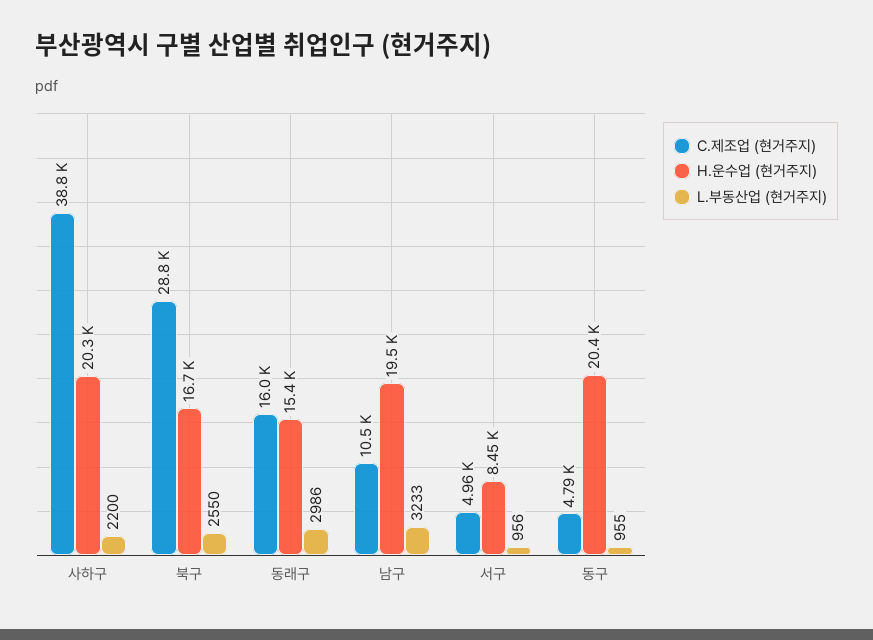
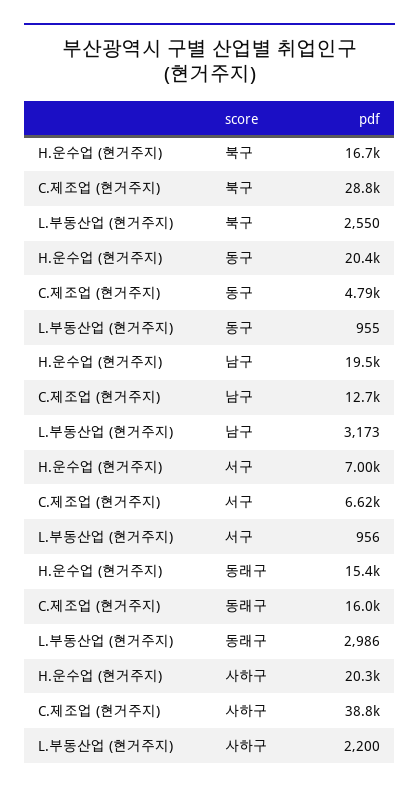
C.제조업 (현거주지), 남구: 10500 -> 12700
L.부동산업 (현거주지), 남구: 3233 -> 3173
C.제조업 (현거주지), 서구: 4960 -> 6620
H.운수업 (현거주지), 서구: 8450 -> 7000

